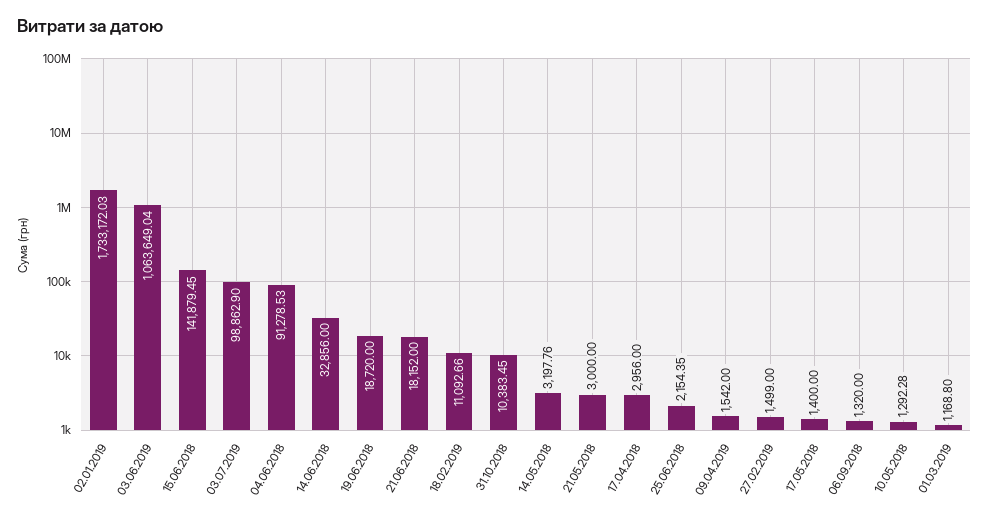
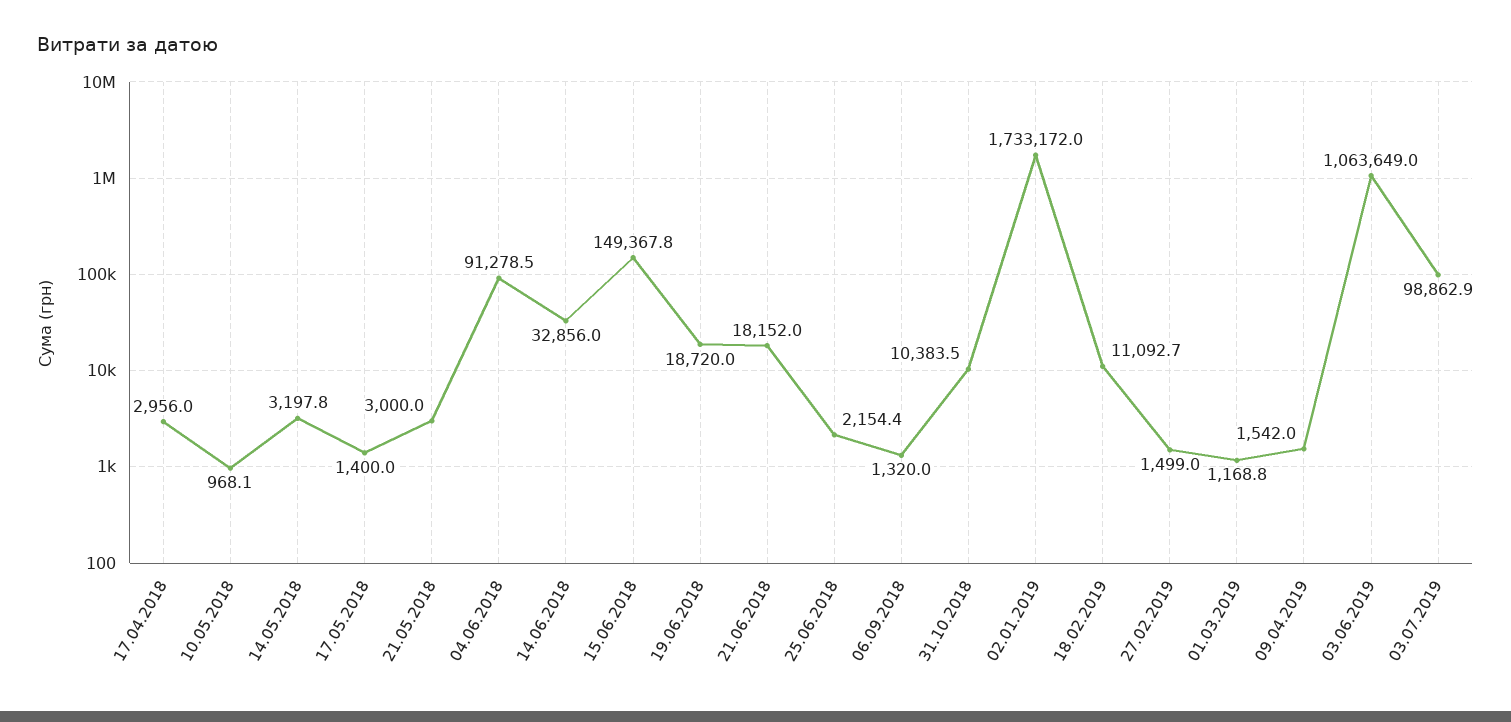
15.06.2018: 141879.45 -> 149367.8
10.05.2018: 1292.28 -> 968.1

